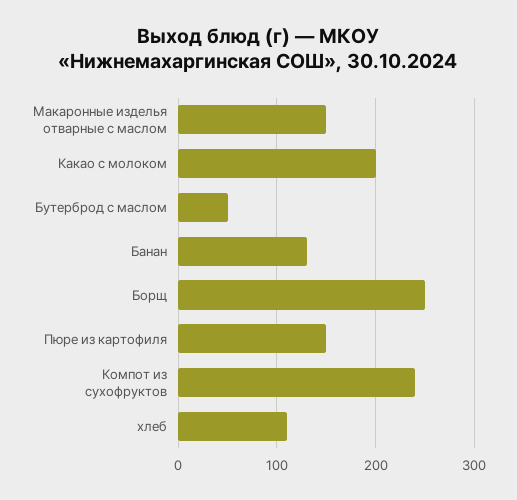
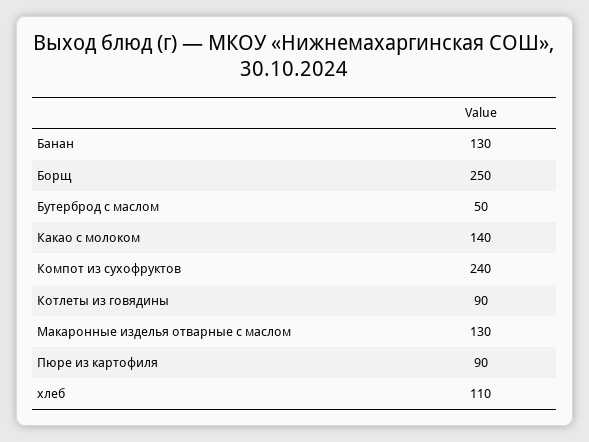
Макаронные изделья отварные с маслом: 150 -> 130
Какао с молоком: 200 -> 140
Пюре из картофиля: 150 -> 90
Котлеты из говядины: none -> 90

